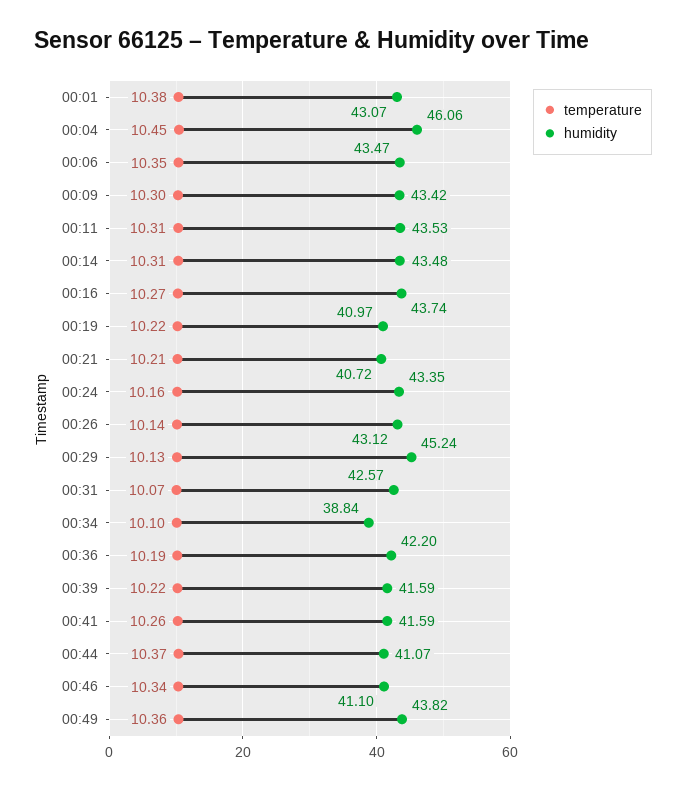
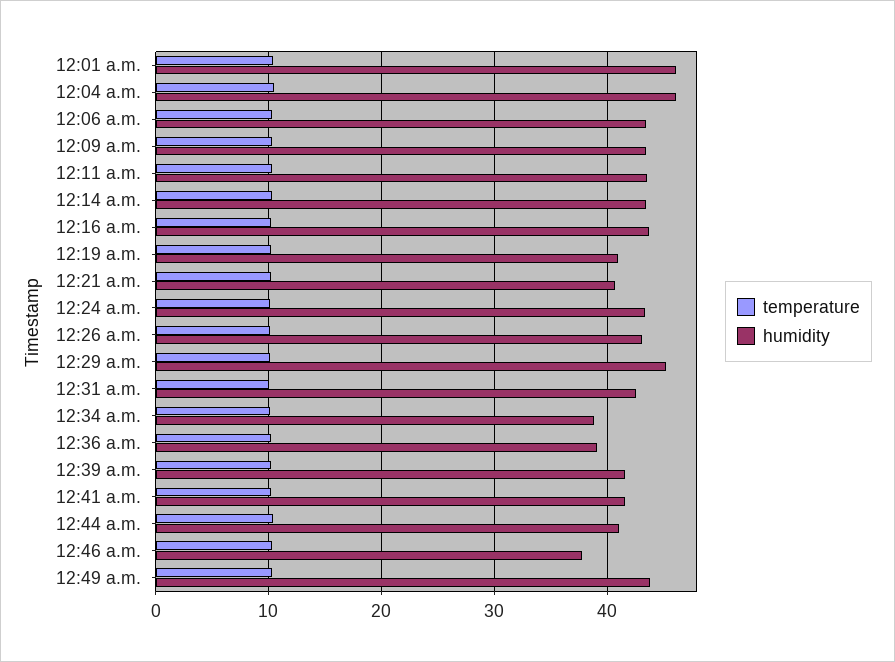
humidity, 00:01: 43.07 -> 46
humidity, 00:36: 42.2 -> 39
humidity, 00:46: 41.1 -> 38

